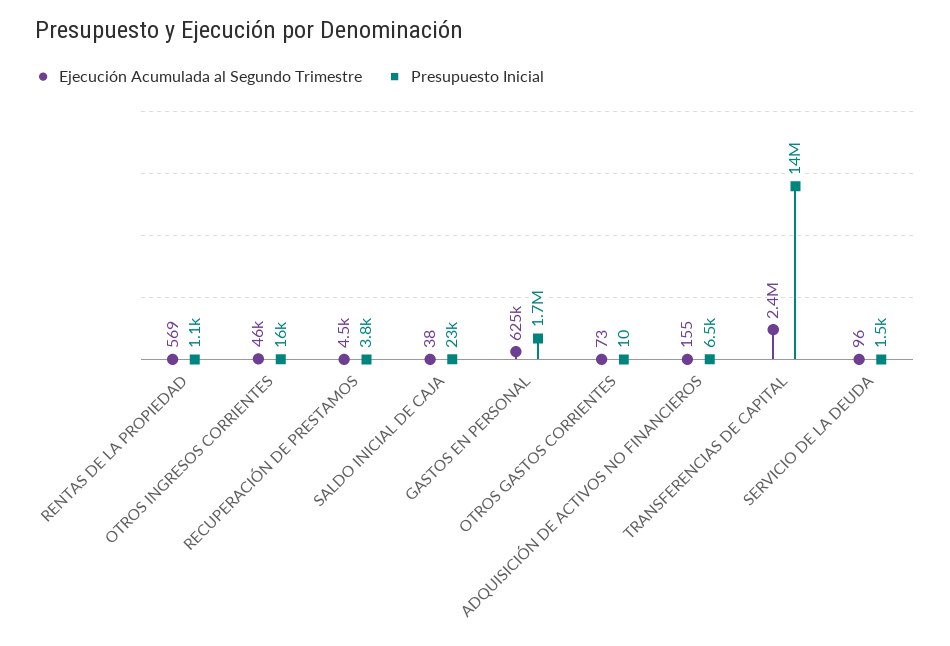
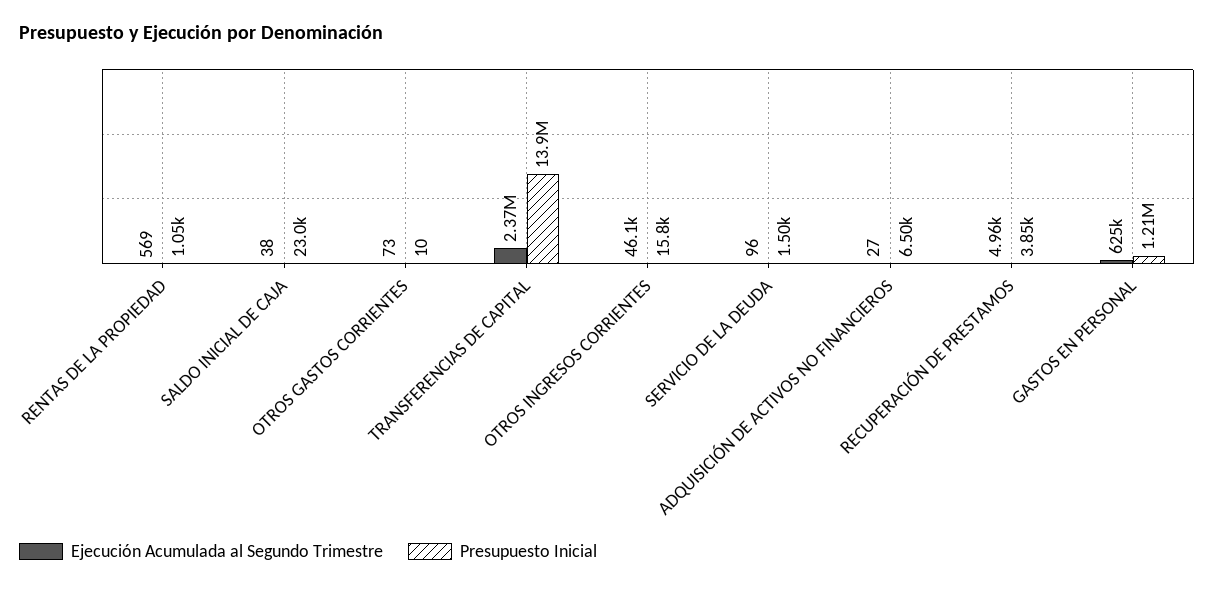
Ejecución Acumulada al Segundo Trimestre, RECUPERACIÓN DE PRESTAMOS: 4500 -> 4960
Presupuesto Inicial, GASTOS EN PERSONAL: 1700000 -> 1210000
Ejecución Acumulada al Segundo Trimestre, ADQUISICIÓN DE ACTIVOS NO FINANCIEROS: 155 -> 27

